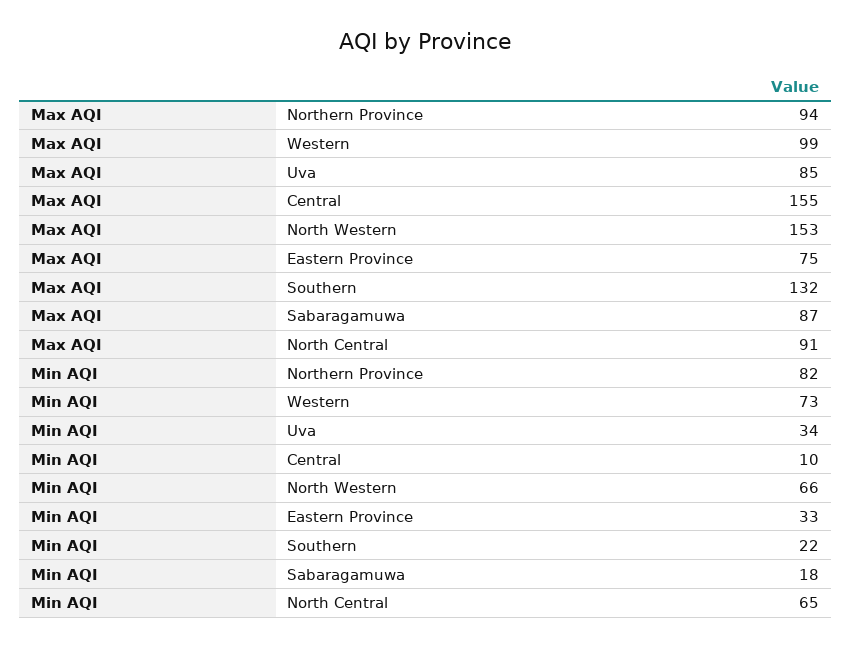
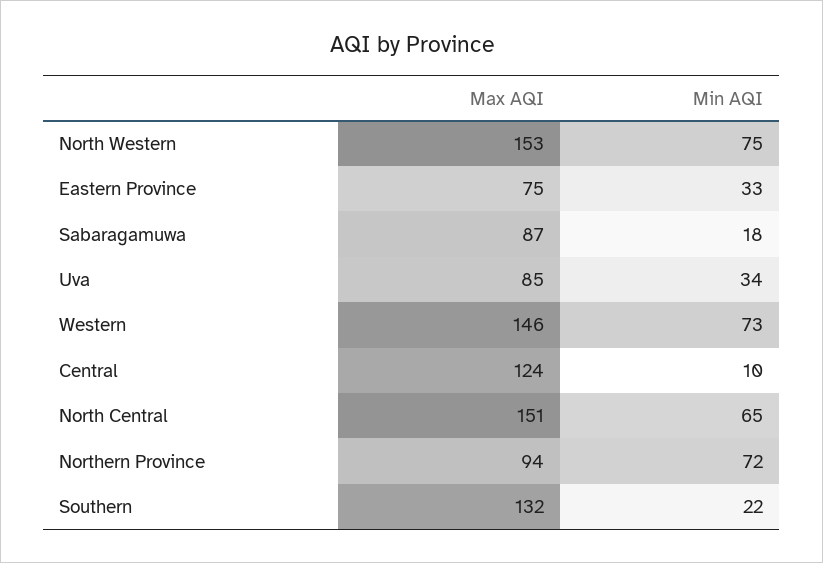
Max AQI, Western: 99 -> 146
Max AQI, Central: 155 -> 124
Max AQI, North Central: 91 -> 151
Min AQI, Northern Province: 82 -> 72
Min AQI, North Western: 66 -> 75

